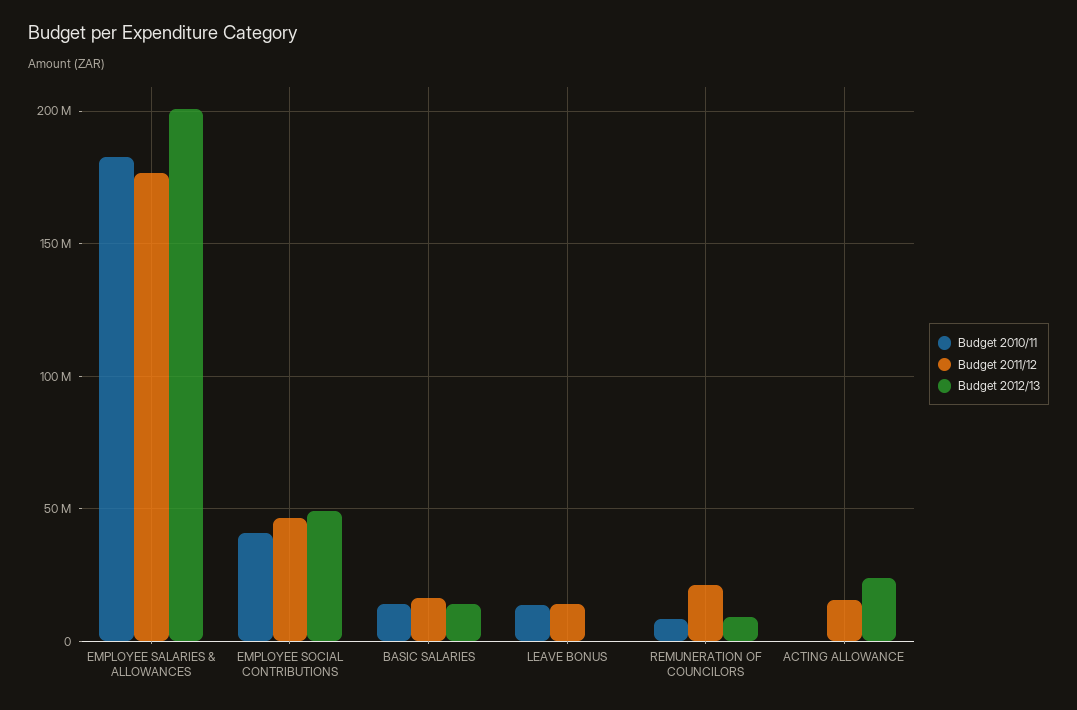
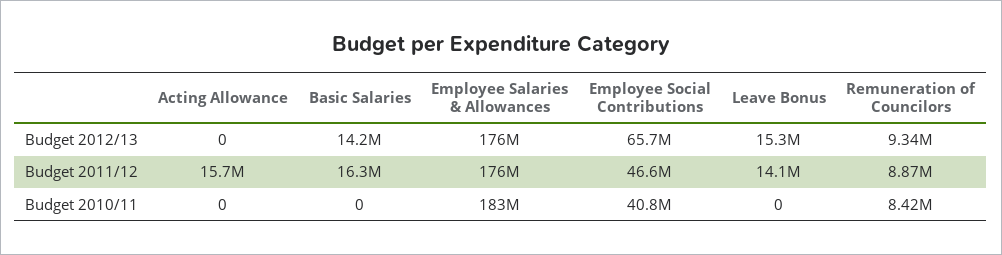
Budget 2012/13, EMPLOYEE SALARIES & ALLOWANCES: 200000000 -> 176000000
Budget 2012/13, EMPLOYEE SOCIAL CONTRIBUTIONS: 50000000 -> 65700000
Budget 2010/11, BASIC SALARIES: 15000000 -> 0
Budget 2010/11, LEAVE BONUS: 15000000 -> 0
Budget 2012/13, LEAVE BONUS: 0 -> 15300000
Budget 2011/12, REMUNERATION OF COUNCILORS: 20000000 -> 8870000
Budget 2012/13, ACTING ALLOWANCE: 25000000 -> 0

